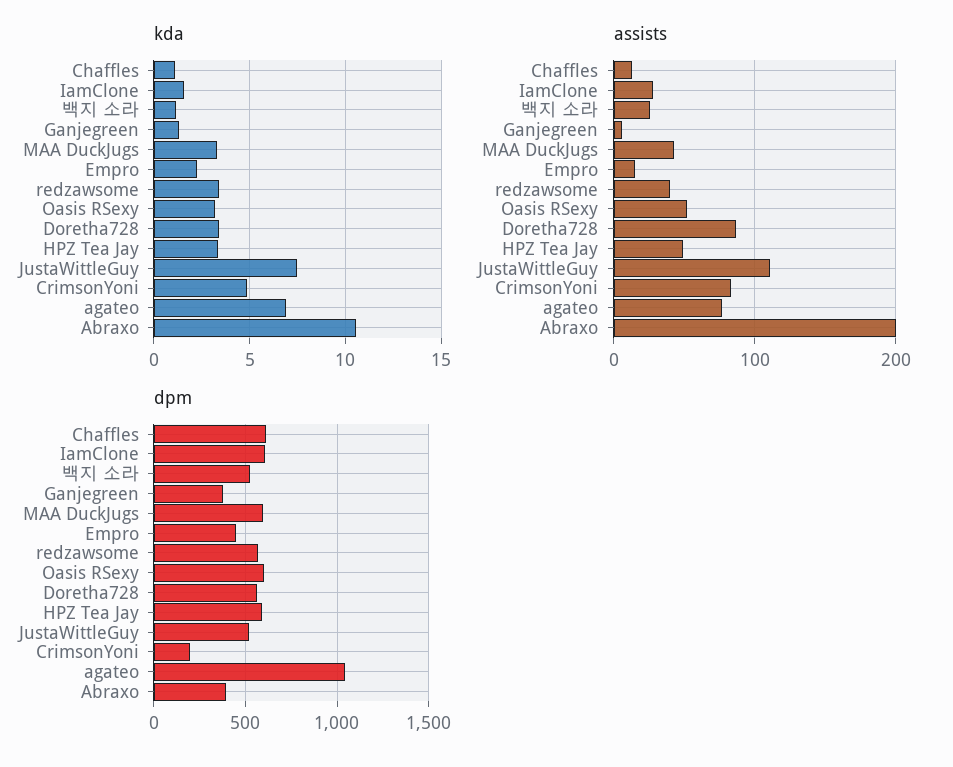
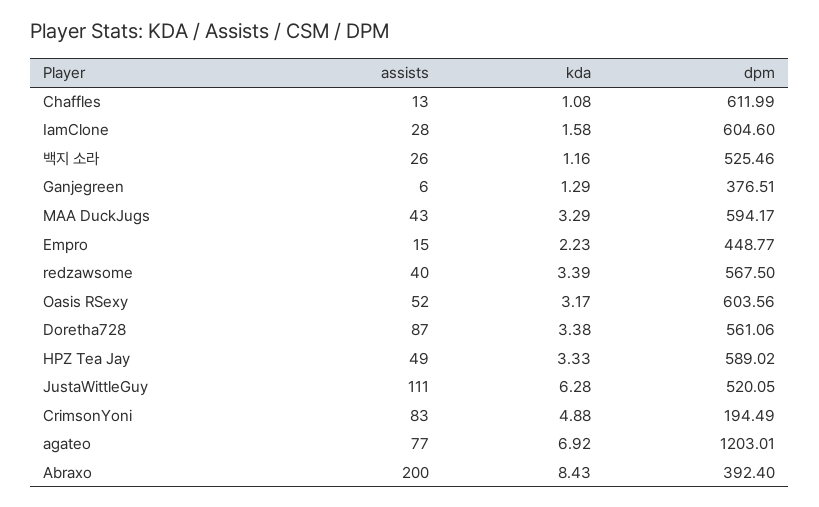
kda, JustaWittleGuy: 7.5 -> 6.28
kda, Abraxo: 10.5 -> 8.43
dpm, agateo: 1050 -> 1203.01

